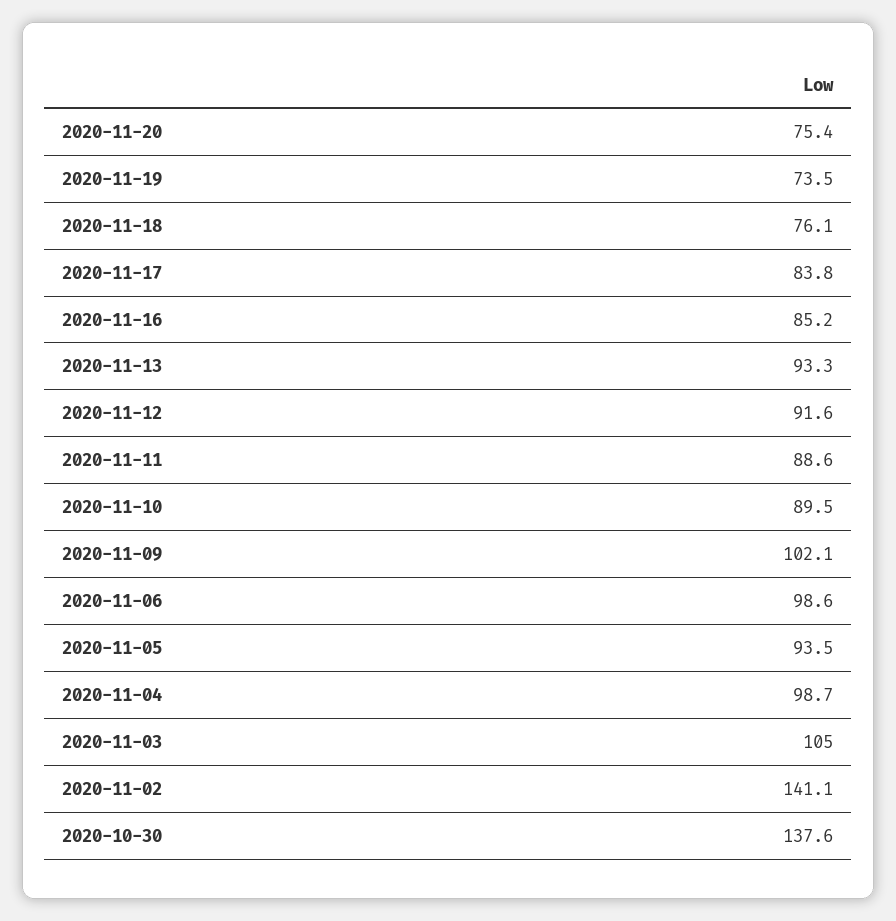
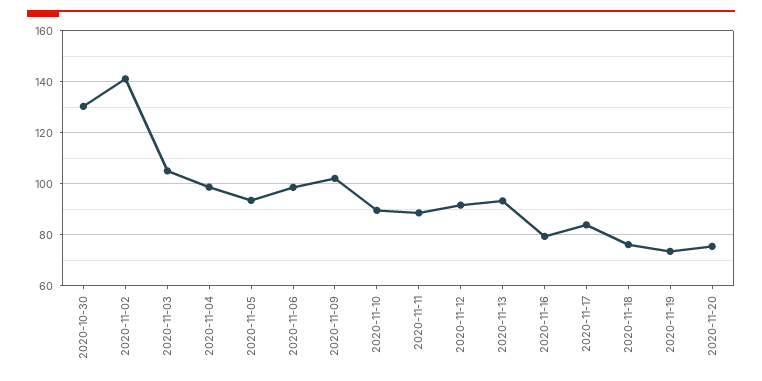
2020-11-16: 85.2 -> 80
2020-10-30: 137.6 -> 130

